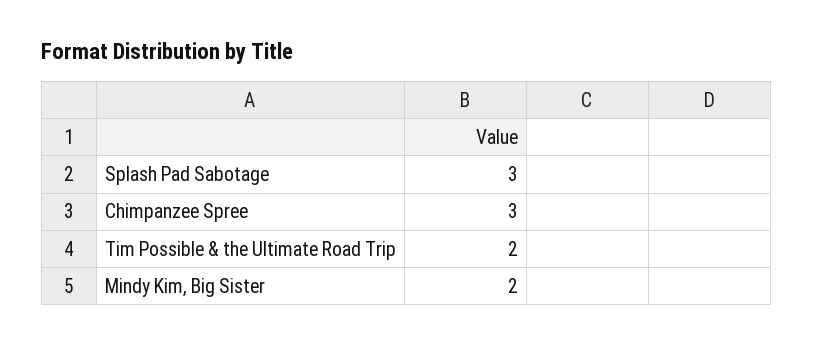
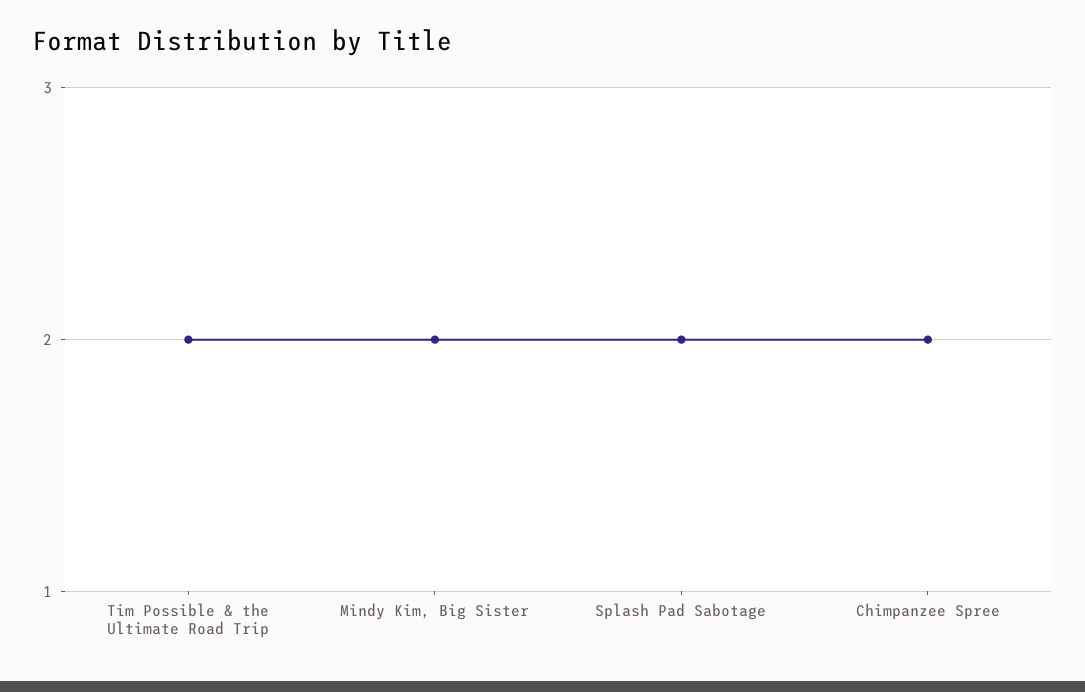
Splash Pad Sabotage: 3 -> 2
Chimpanzee Spree: 3 -> 2

